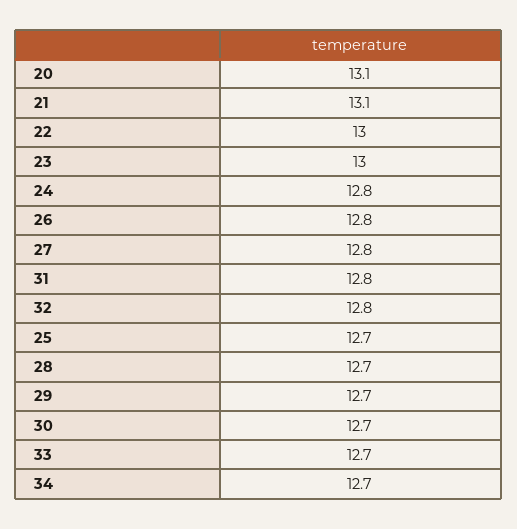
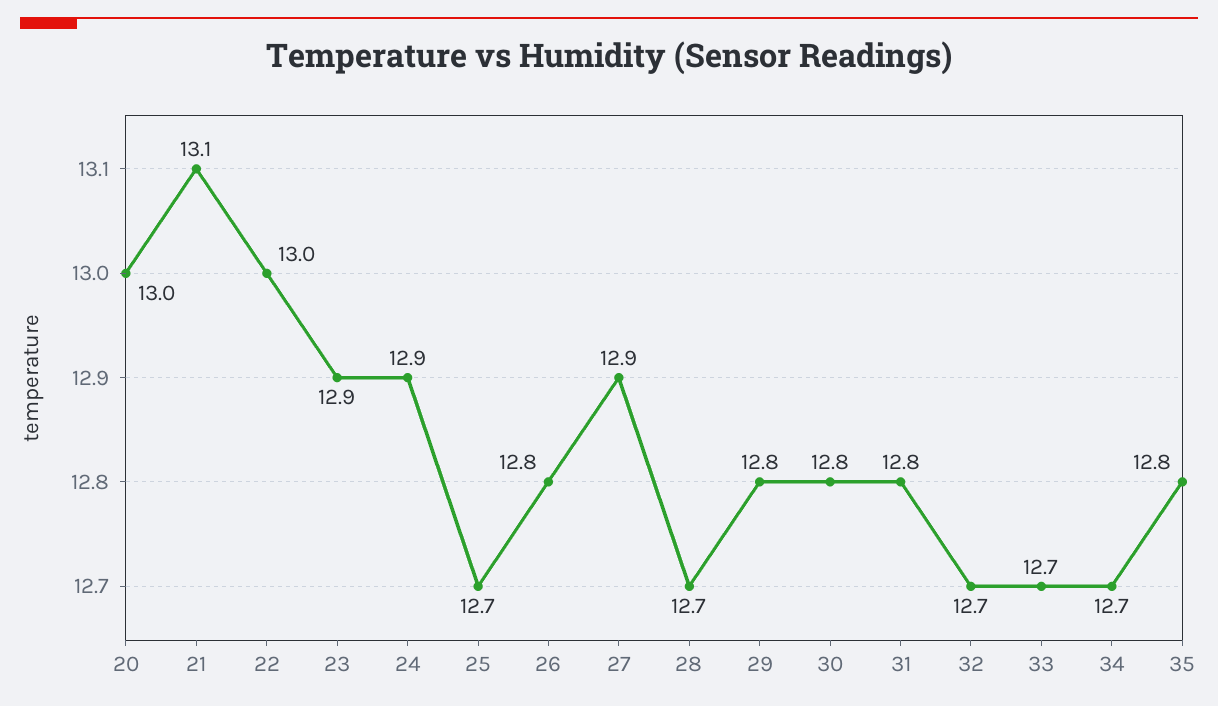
20: 13.1 -> 13
23: 13 -> 12.9
24: 12.8 -> 12.9
27: 12.8 -> 12.9
32: 12.8 -> 12.7
29: 12.7 -> 12.8
30: 12.7 -> 12.8
35: none -> 12.8

